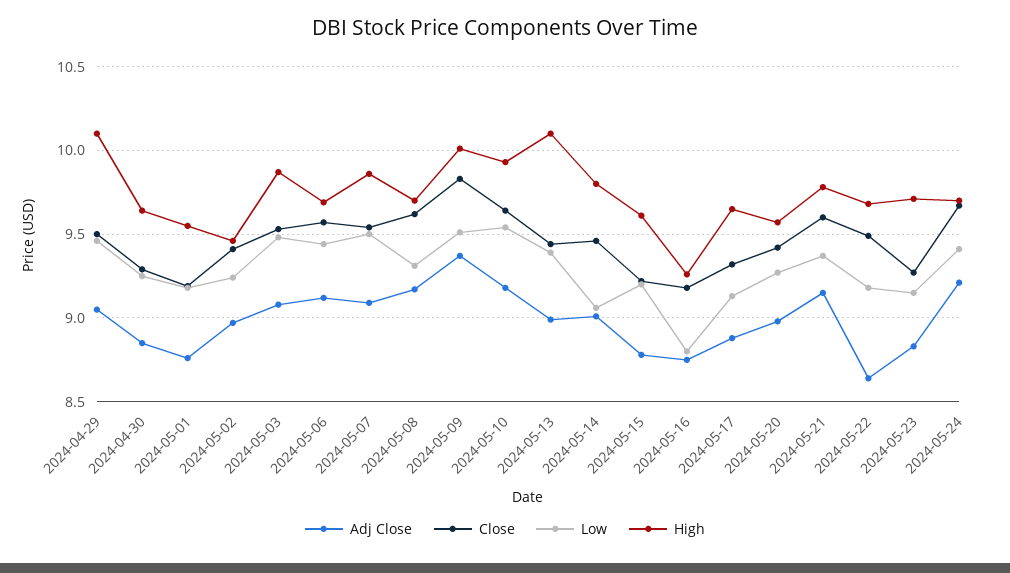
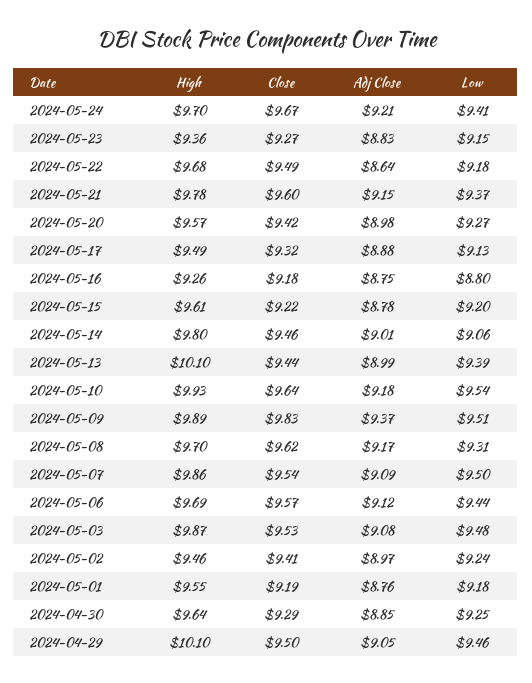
High, 2024-05-09: 10 -> 9.89
High, 2024-05-17: 9.65 -> 9.49
High, 2024-05-23: 9.7 -> 9.36

